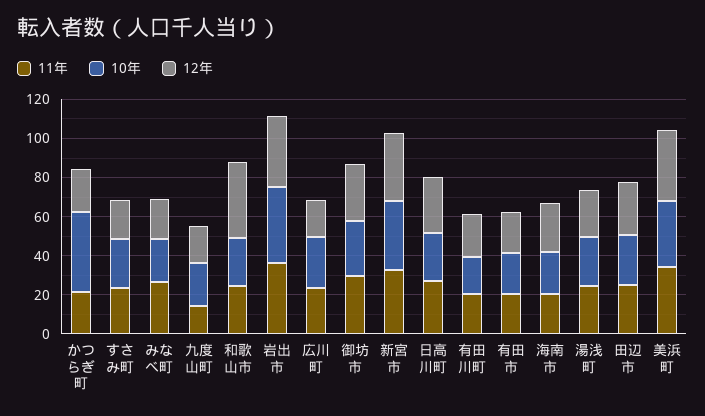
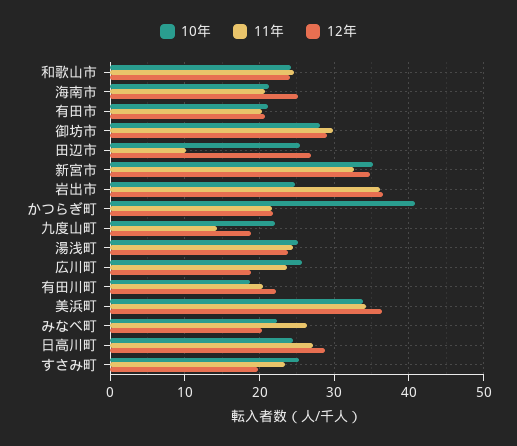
12年, 和歌山市: 40 -> 24
10年, 岩出市: 40 -> 25
11年, 田辺市: 25 -> 10

